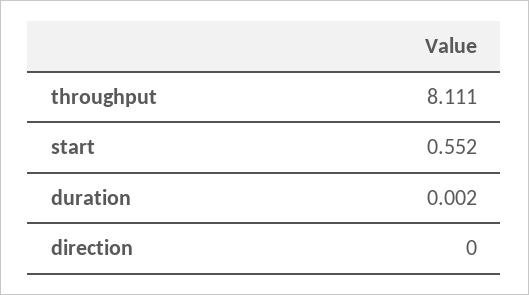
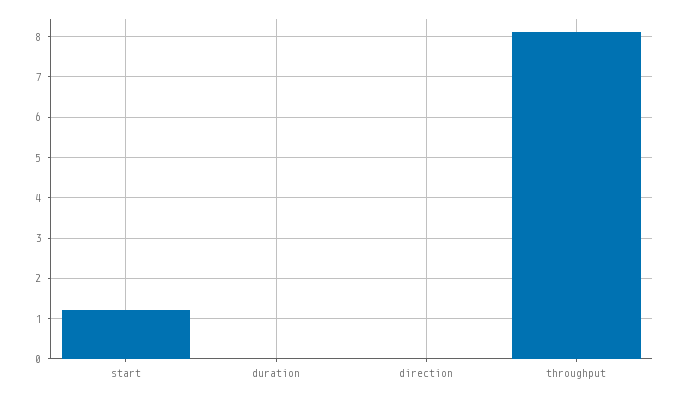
start: 0.552 -> 1.2

